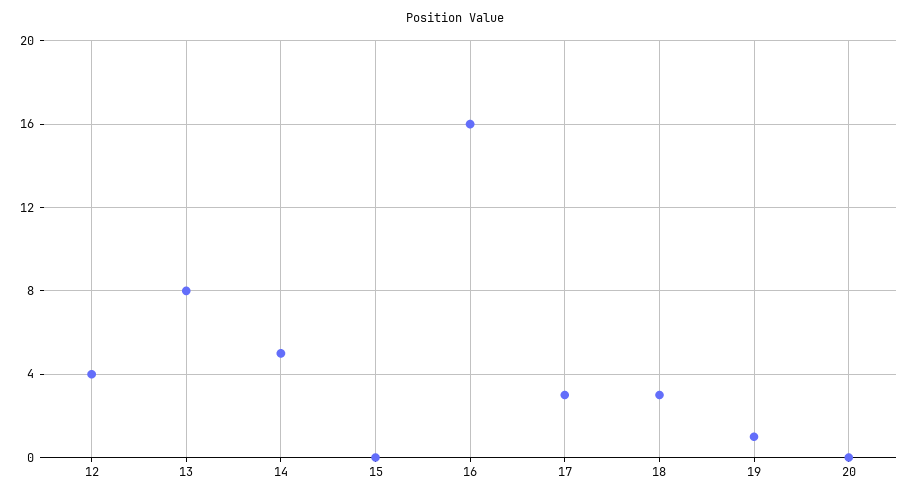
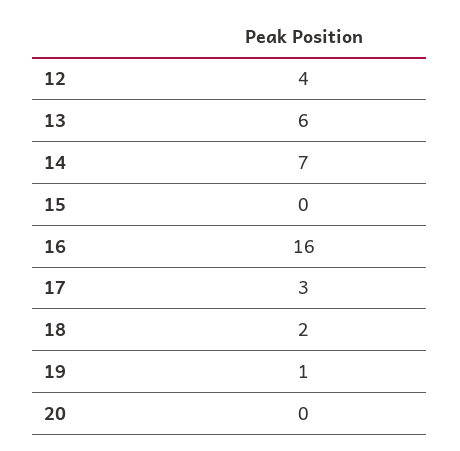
13: 8 -> 6
14: 5 -> 7
18: 3 -> 2

